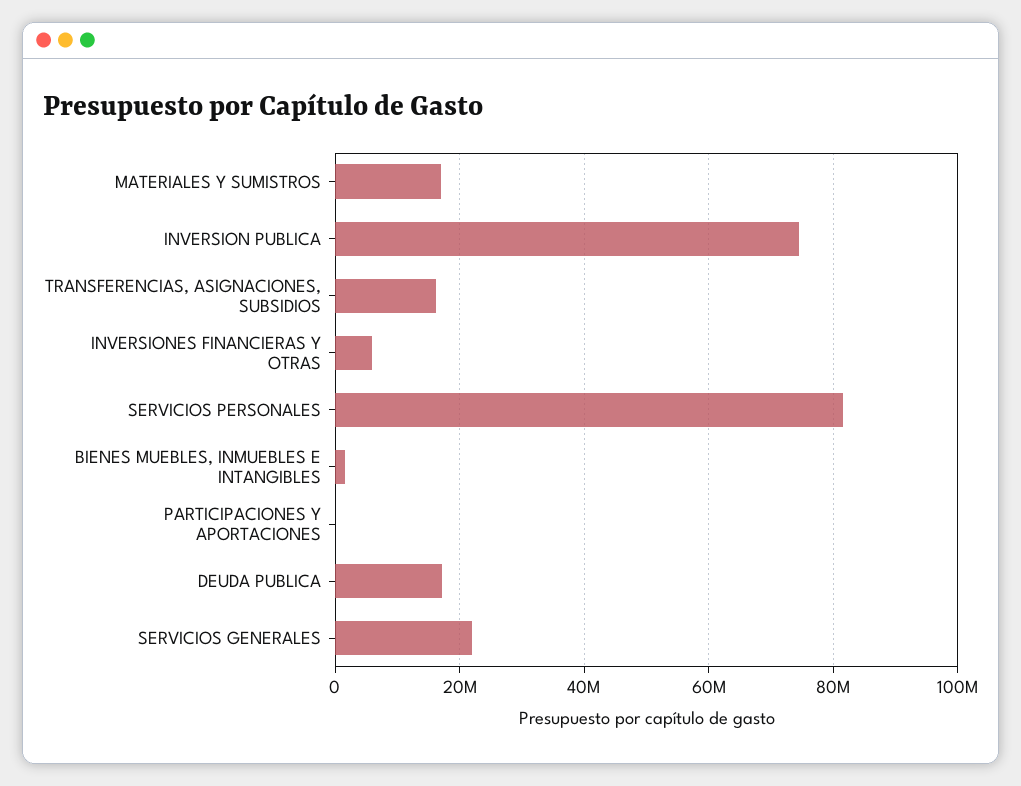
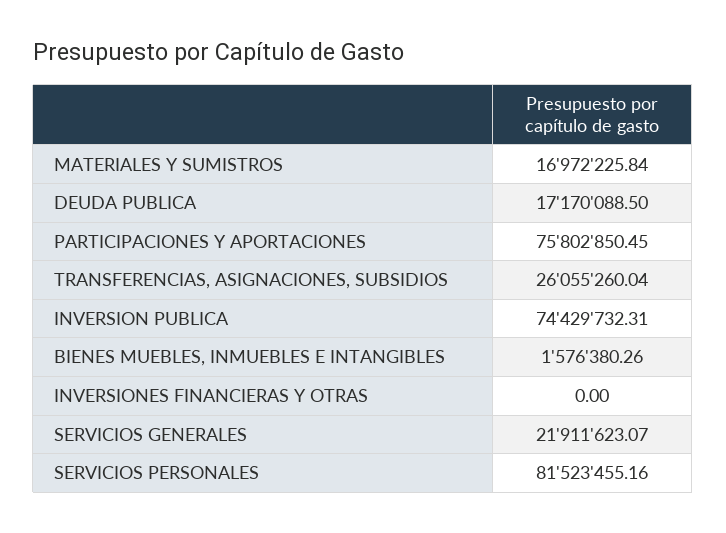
TRANSFERENCIAS, ASIGNACIONES, SUBSIDIOS: 16000000 -> 26055260.04
INVERSIONES FINANCIERAS Y OTRAS: 6000000 -> 0
PARTICIPACIONES Y APORTACIONES: 0 -> 75802850.45

